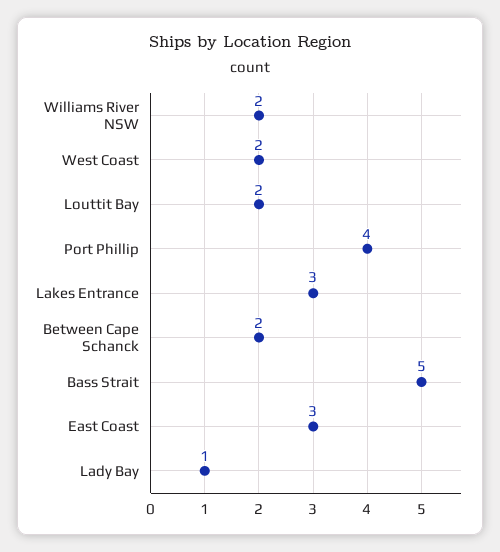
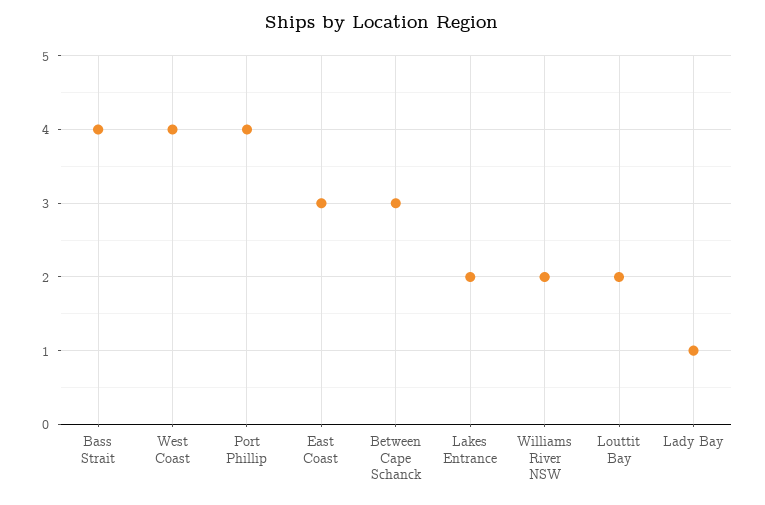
West Coast: 2 -> 4
Lakes Entrance: 3 -> 2
Between Cape Schanck: 2 -> 3
Bass Strait: 5 -> 4

